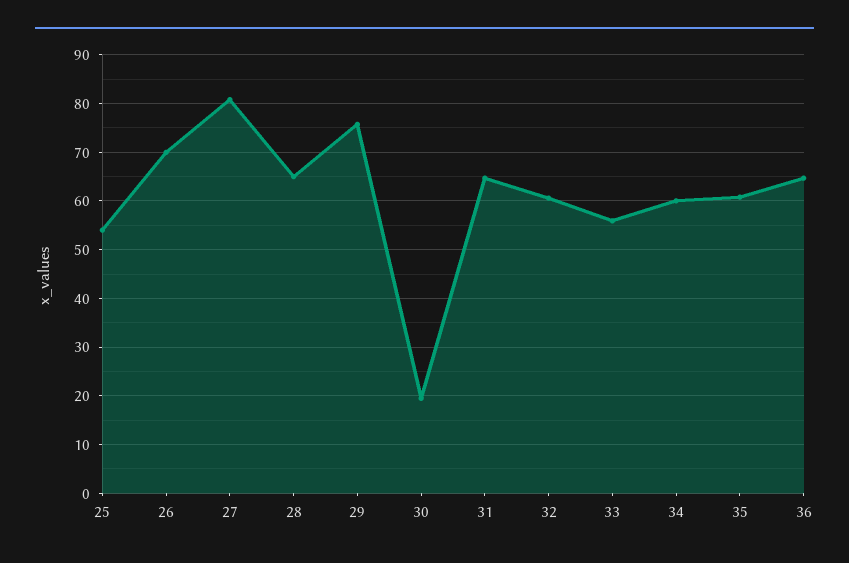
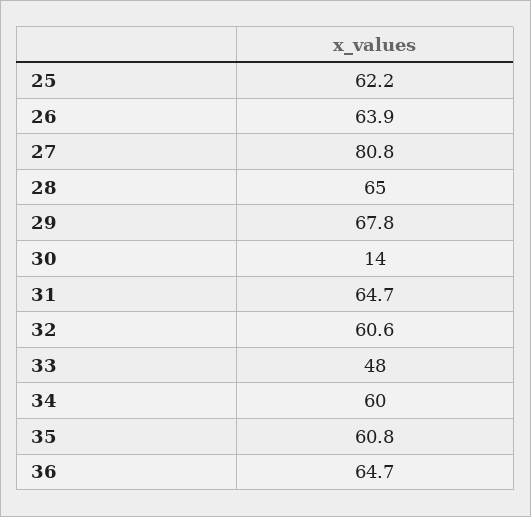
25: 54 -> 62.2
26: 70 -> 63.9
29: 76 -> 67.8
30: 20 -> 14
33: 56 -> 48

